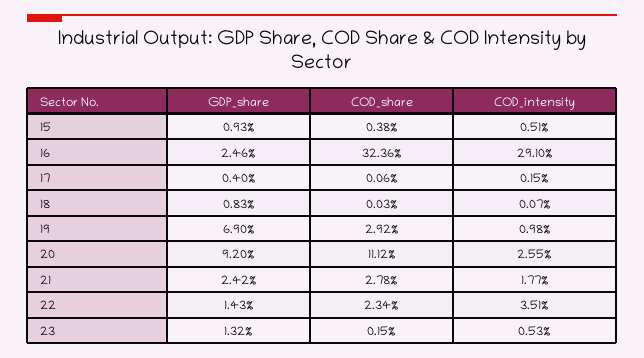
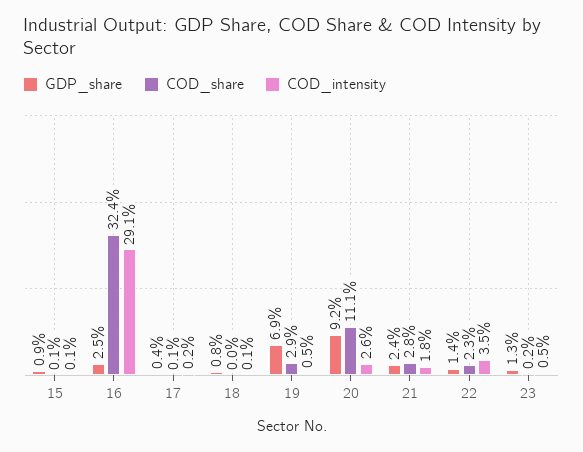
COD_share, 15: 0.38 -> 0.1
COD_intensity, 15: 0.51 -> 0.1
COD_intensity, 19: 0.98 -> 0.5

